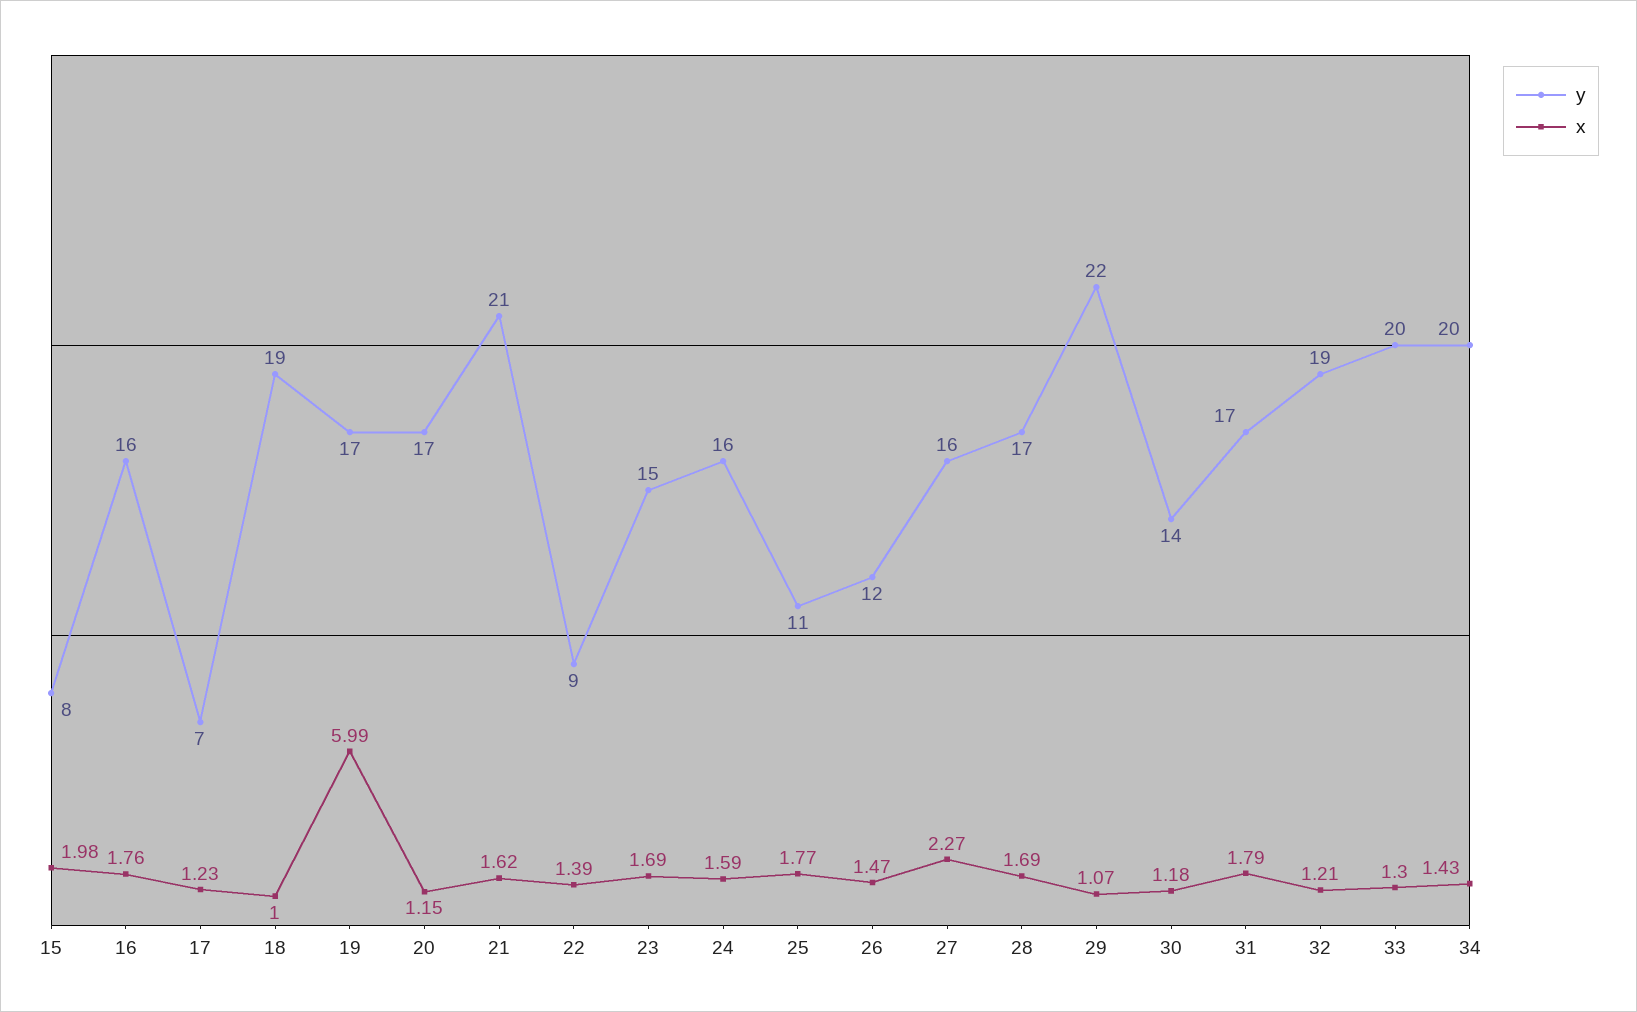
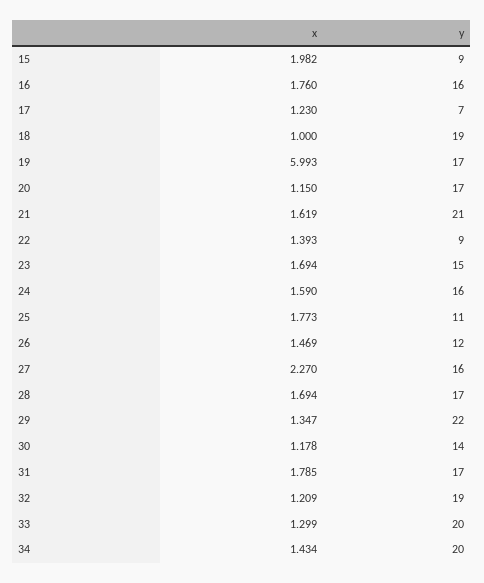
y, 15: 8 -> 9
x, 29: 1.07 -> 1.347

